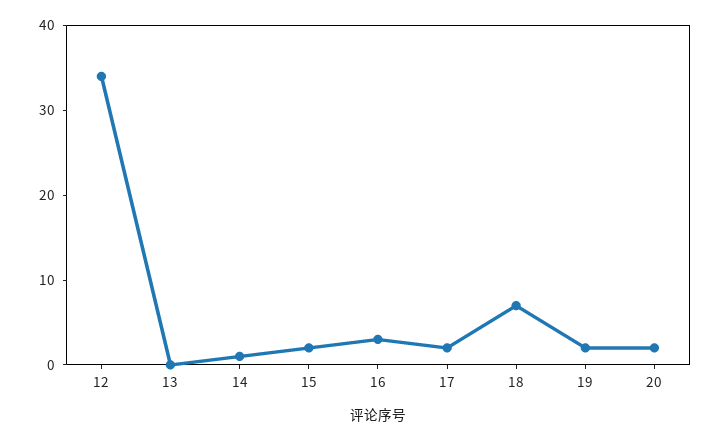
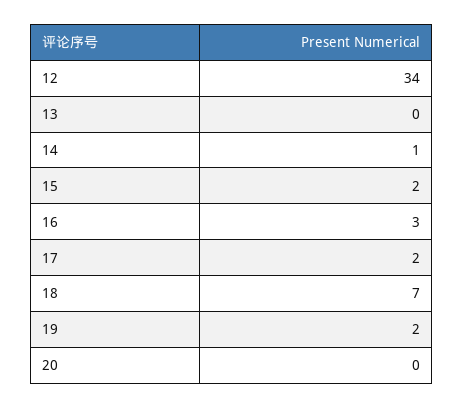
20: 2 -> 0

